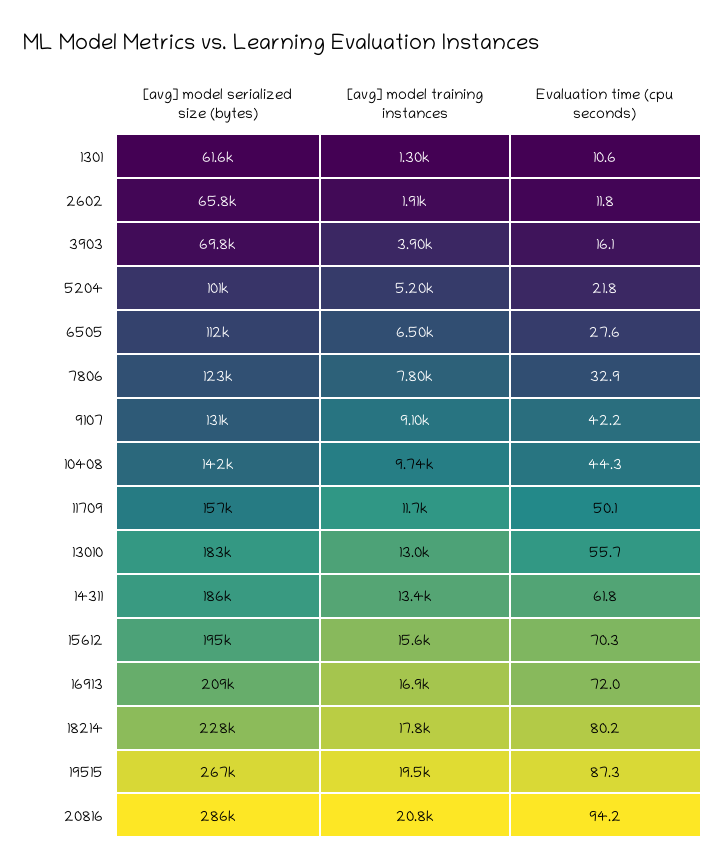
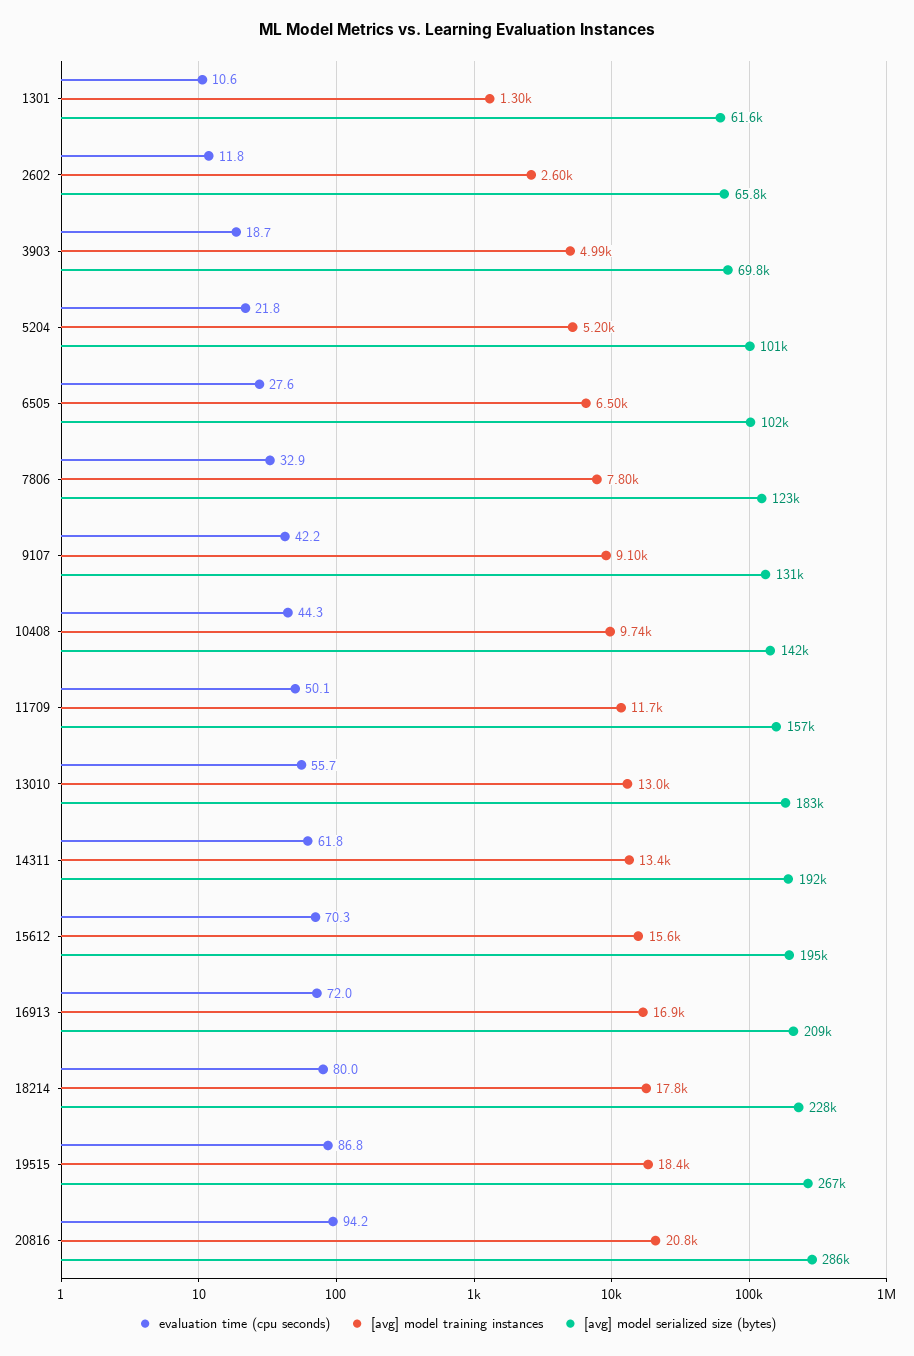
[avg] model training instances, 2602: 1910 -> 2600
[avg] model training instances, 3903: 3900 -> 4990
Evaluation time (cpu seconds), 3903: 16.1 -> 18.7
[avg] model serialized size (bytes), 6505: 112000 -> 102000
[avg] model serialized size (bytes), 14311: 186000 -> 192000
Evaluation time (cpu seconds), 18214: 80.2 -> 80
[avg] model training instances, 19515: 19500 -> 18400
Evaluation time (cpu seconds), 19515: 87.3 -> 86.8

